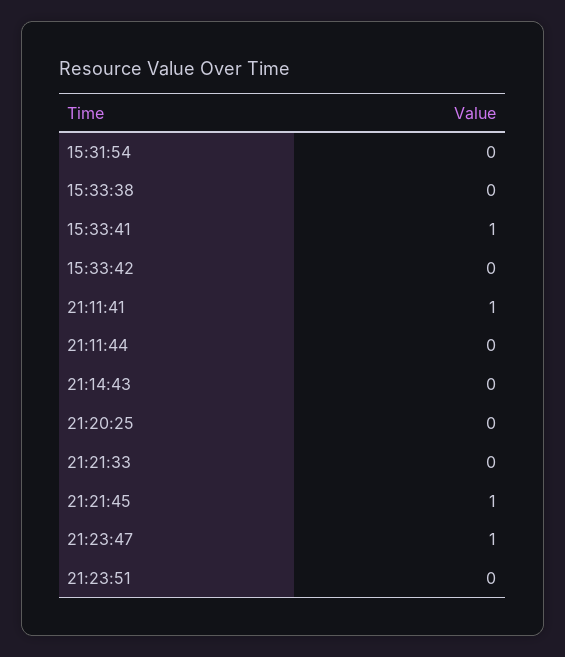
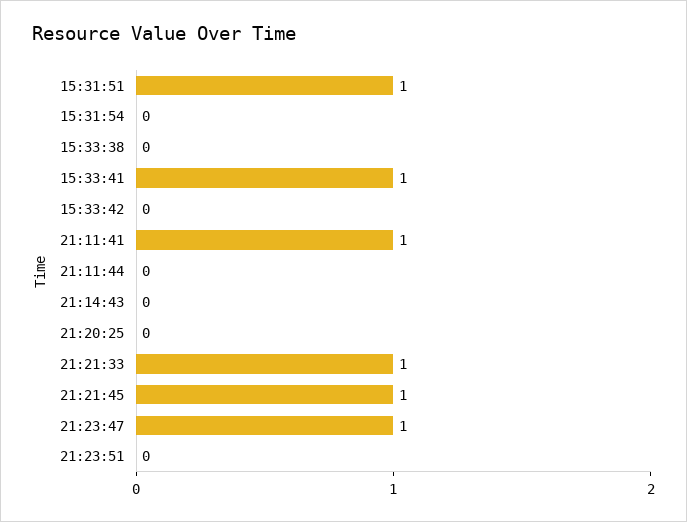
21:21:33: 0 -> 1
15:31:51: none -> 1

